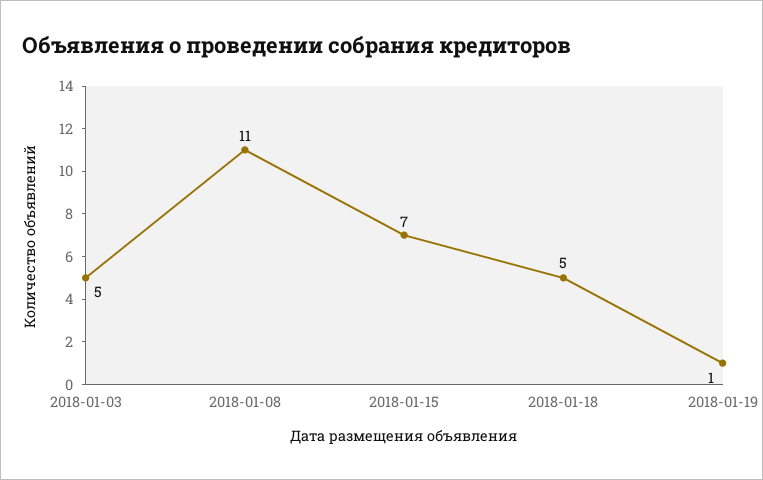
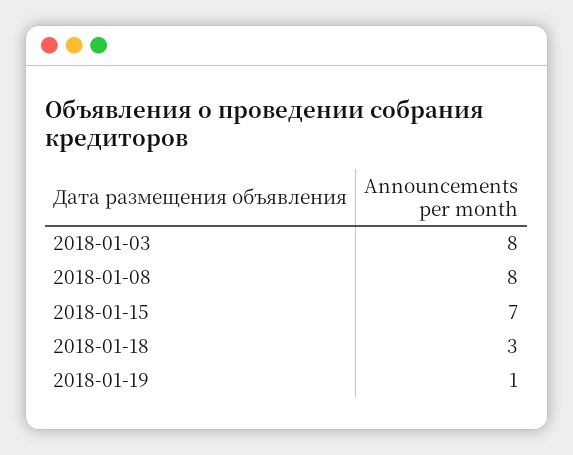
2018-01-03: 5 -> 8
2018-01-08: 11 -> 8
2018-01-18: 5 -> 3

